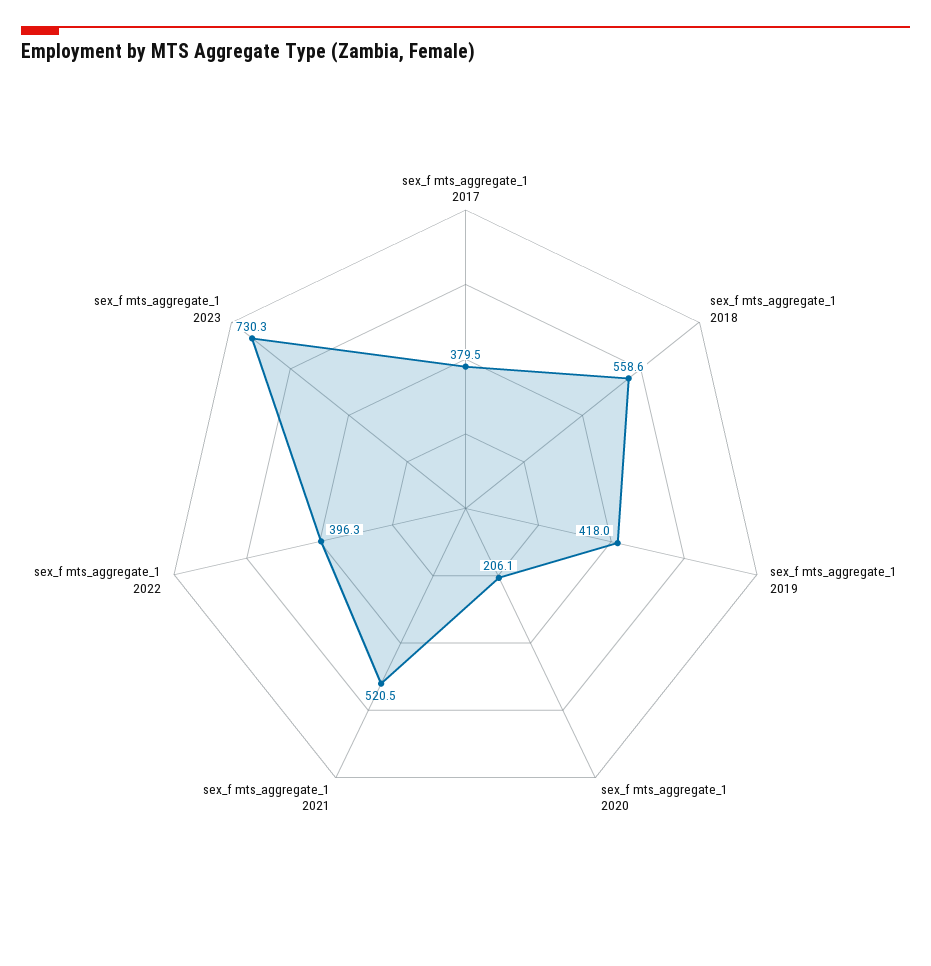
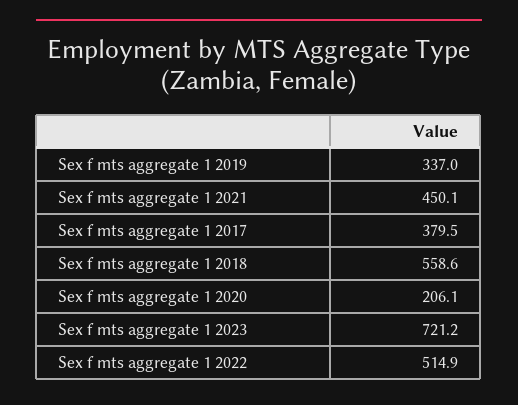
sex_f mts_aggregate_1 2019: 418 -> 337
sex_f mts_aggregate_1 2021: 520.5 -> 450.1
sex_f mts_aggregate_1 2022: 396.3 -> 514.9
sex_f mts_aggregate_1 2023: 730.3 -> 721.2

